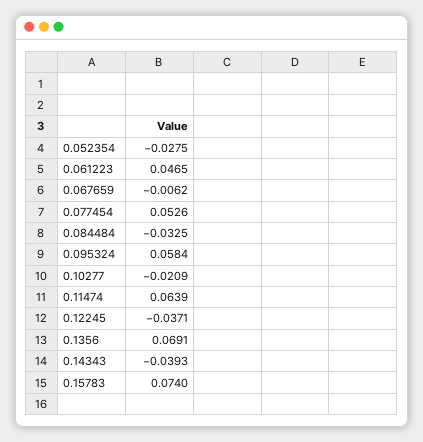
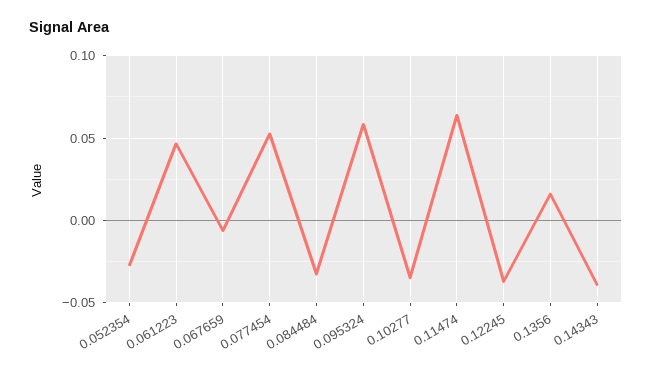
0.10277: -0.0209 -> -0.035
0.1356: 0.0691 -> 0.015
0.15783: 0.074 -> none

